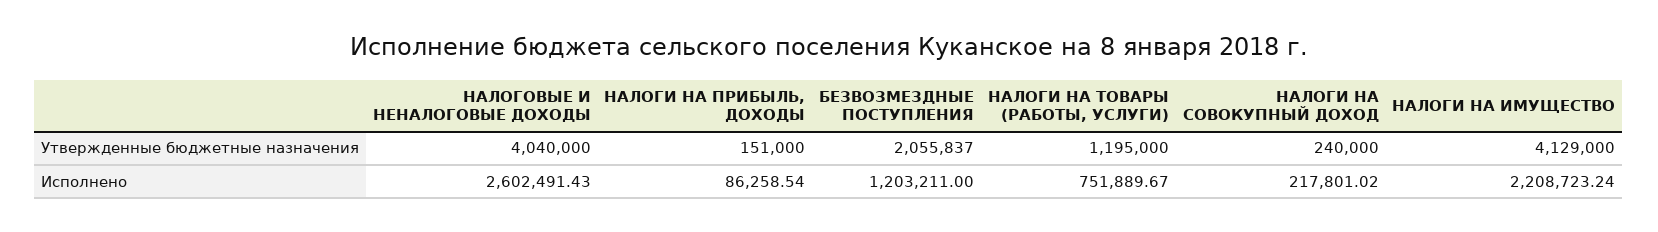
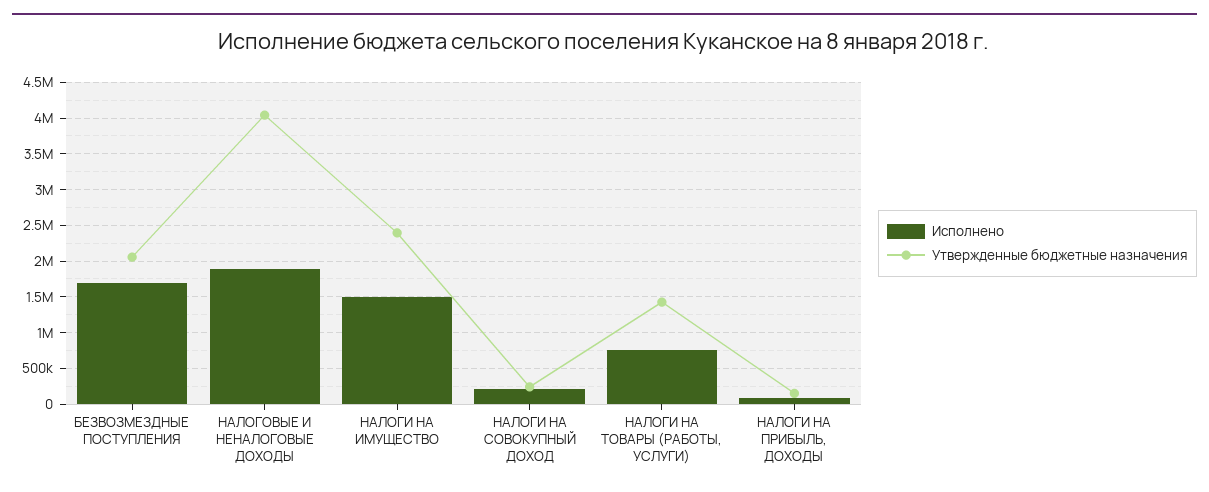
Утвержденные бюджетные назначения, НАЛОГИ НА ТОВАРЫ (РАБОТЫ, УСЛУГИ): 1195000 -> 1400000
Утвержденные бюджетные назначения, НАЛОГИ НА ИМУЩЕСТВО: 4129000 -> 2400000
Исполнено, НАЛОГОВЫЕ И НЕНАЛОГОВЫЕ ДОХОДЫ: 2602491.43 -> 1900000
Исполнено, БЕЗВОЗМЕЗДНЫЕ ПОСТУПЛЕНИЯ: 1203211 -> 1700000
Исполнено, НАЛОГИ НА ИМУЩЕСТВО: 2208723.24 -> 1500000

